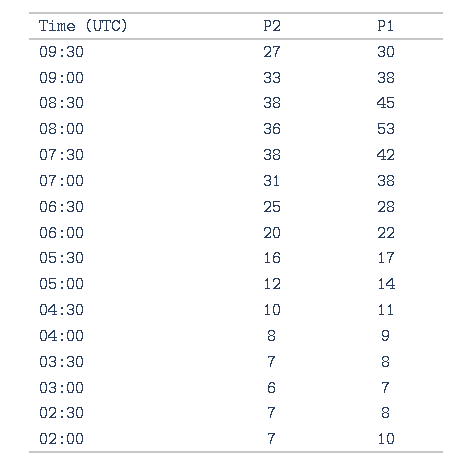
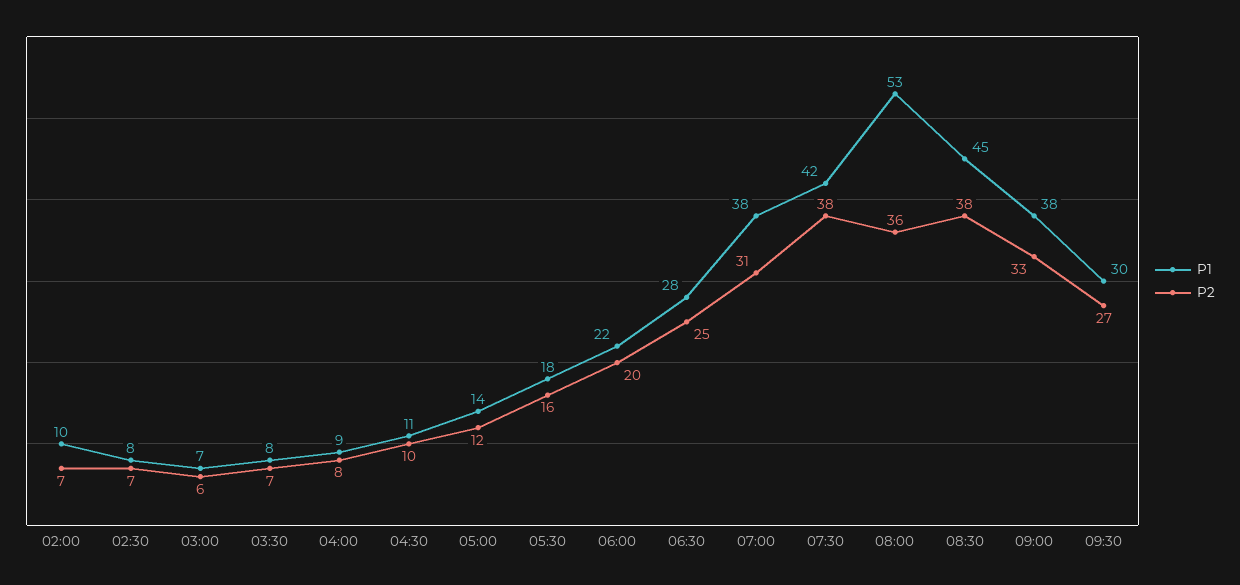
P1, 05:30: 17 -> 18

